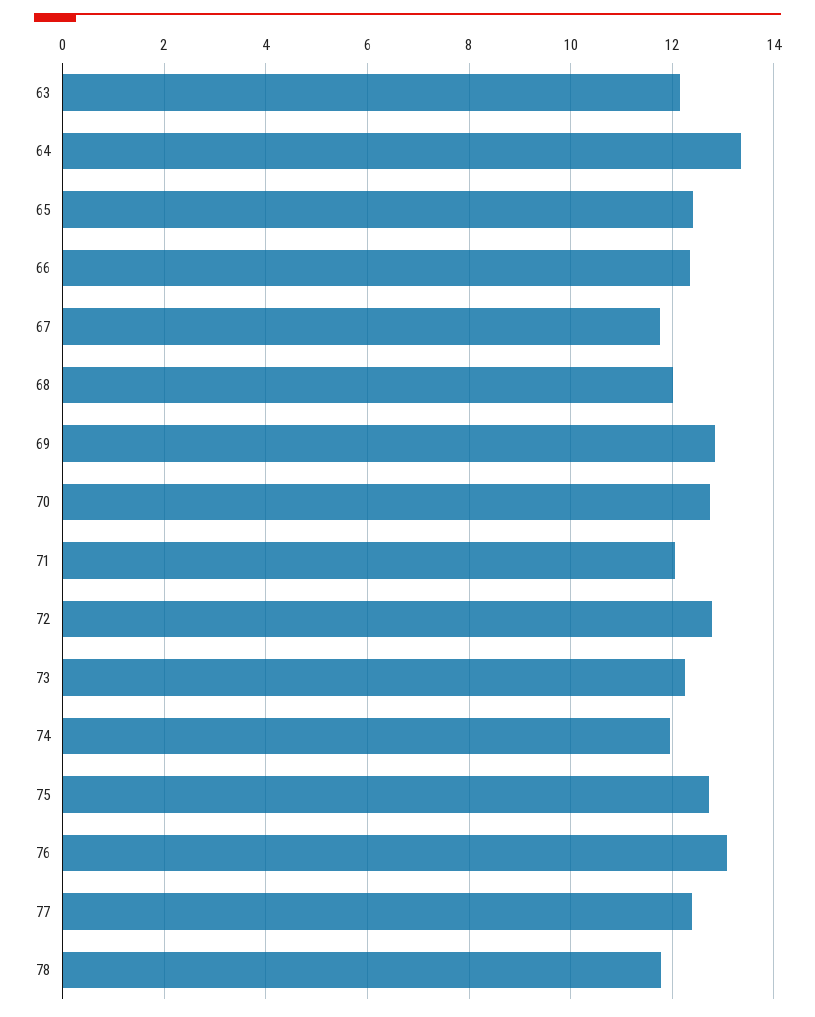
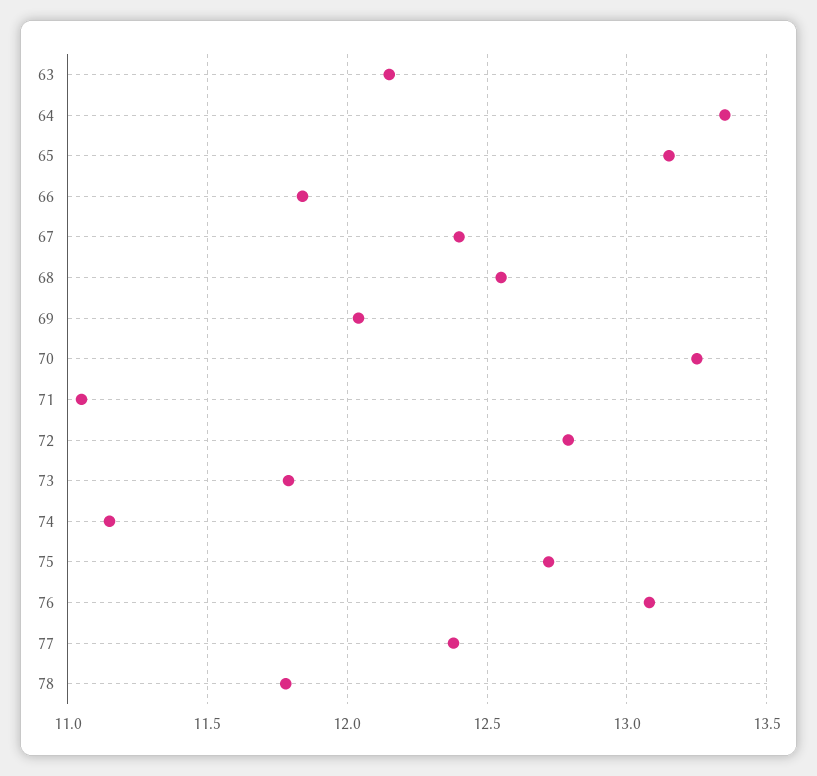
65: 12.4 -> 13.15
66: 12.4 -> 11.85
67: 11.8 -> 12.4
68: 12 -> 12.55
69: 12.8 -> 12.05
70: 12.8 -> 13.25
71: 12 -> 11.05
73: 12.2 -> 11.8
74: 12 -> 11.15

